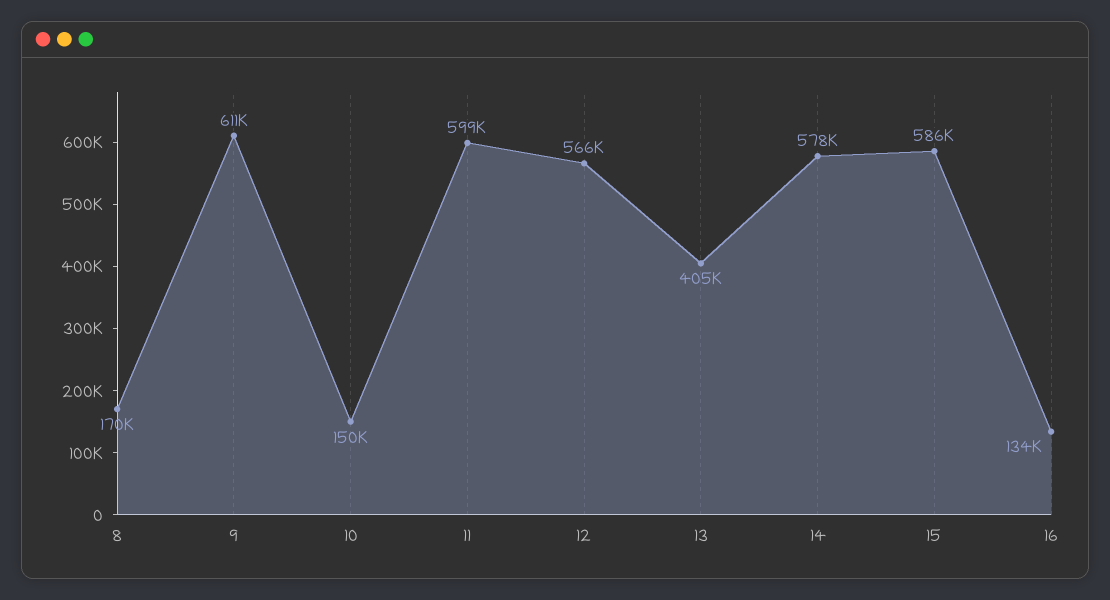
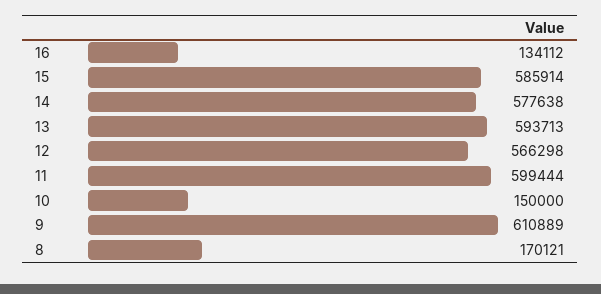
13: 405000 -> 593713

